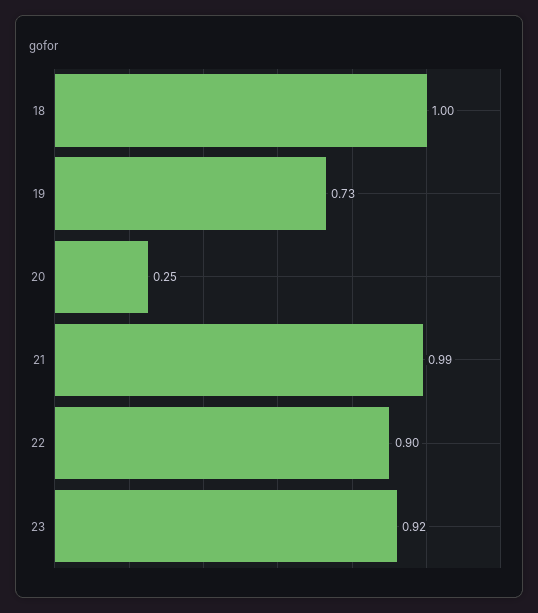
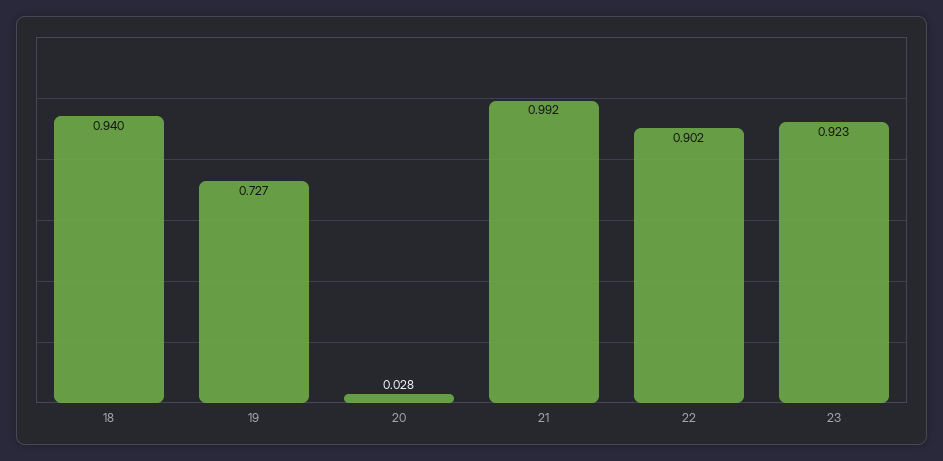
18: 1 -> 0.94
20: 0.25 -> 0.028

